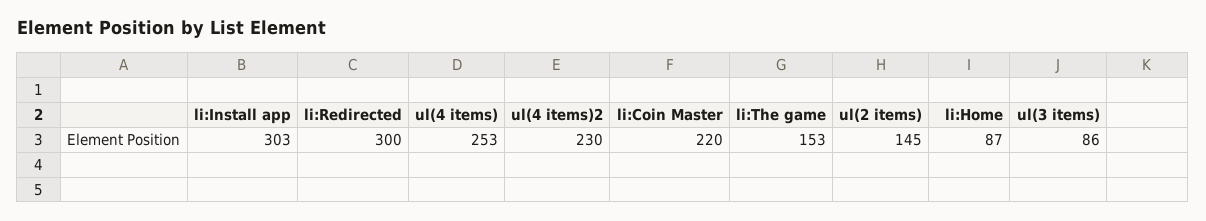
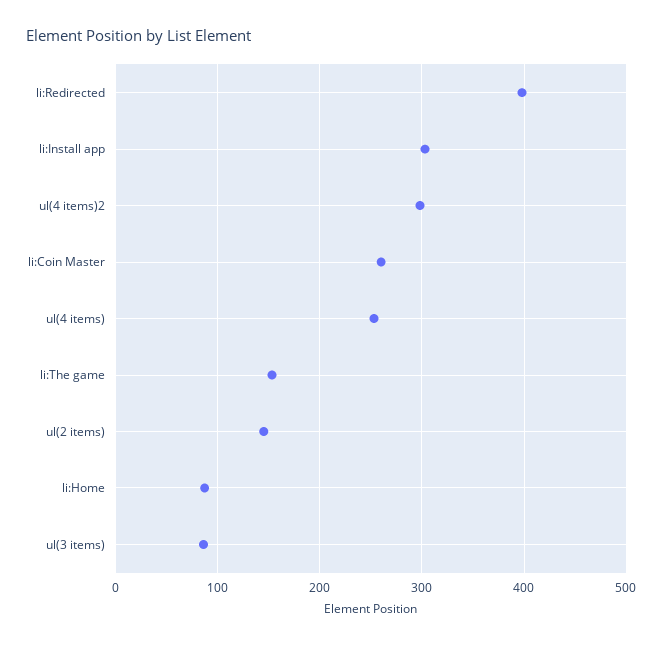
li:Redirected: 300 -> 400
ul(4 items)2: 230 -> 300
li:Coin Master: 220 -> 260

